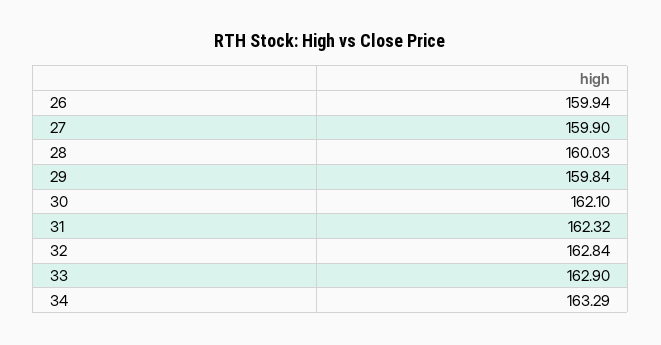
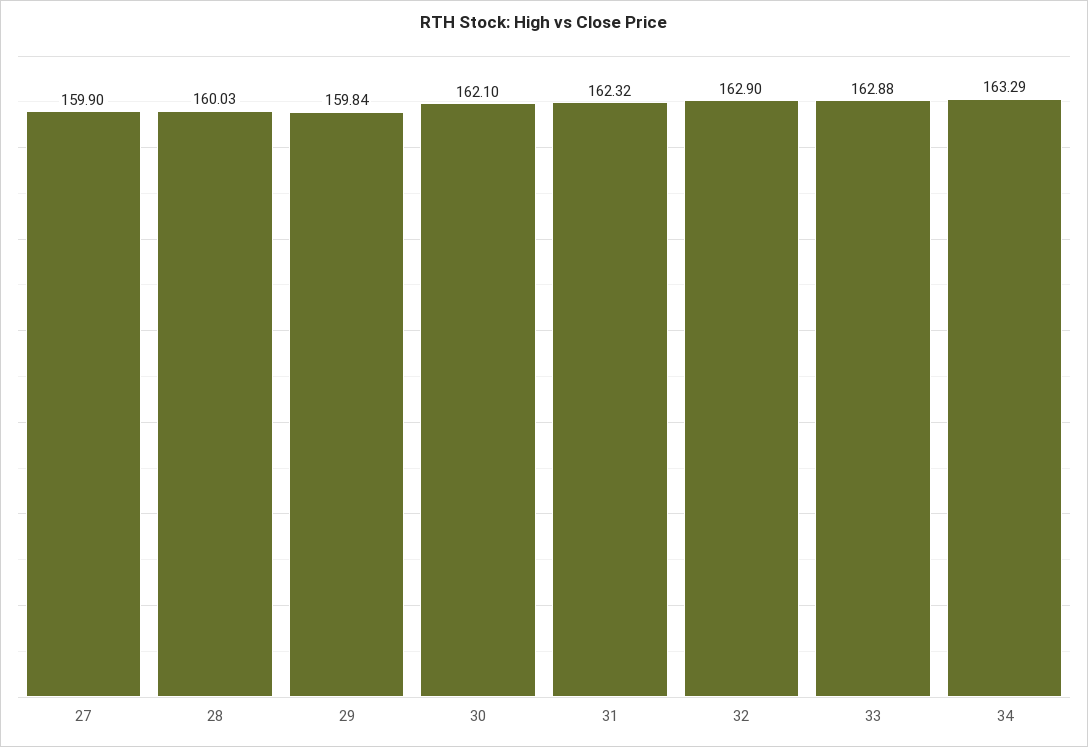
26: 159.94 -> none
32: 162.84 -> 162.9
33: 162.9 -> 162.88

